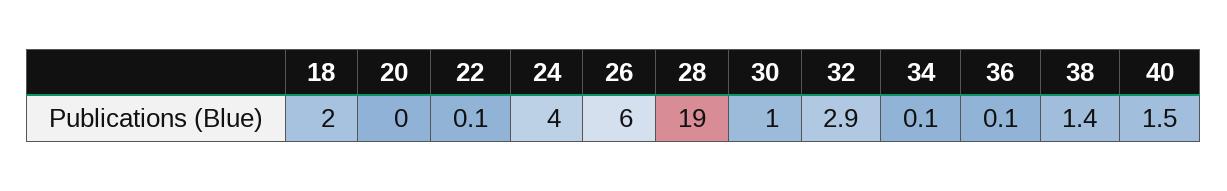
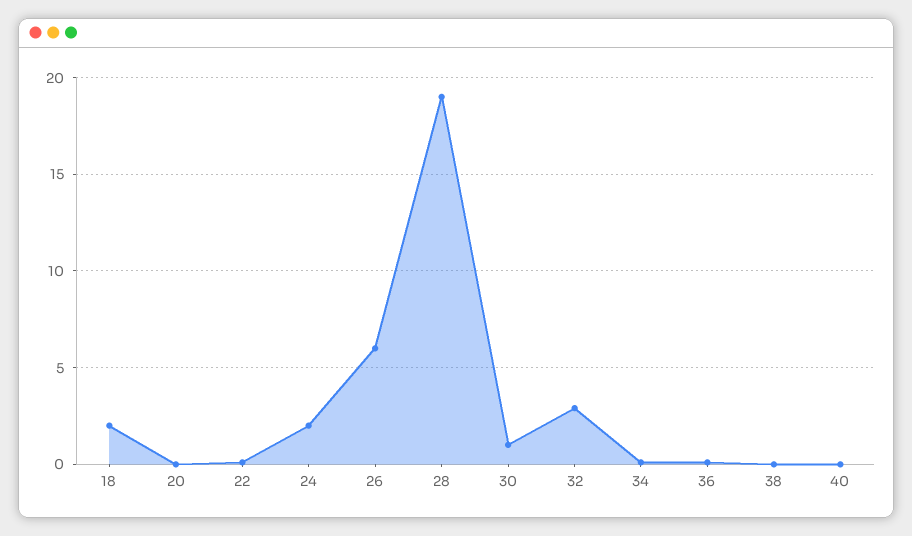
24: 4 -> 2
38: 1.4 -> 0
40: 1.5 -> 0

